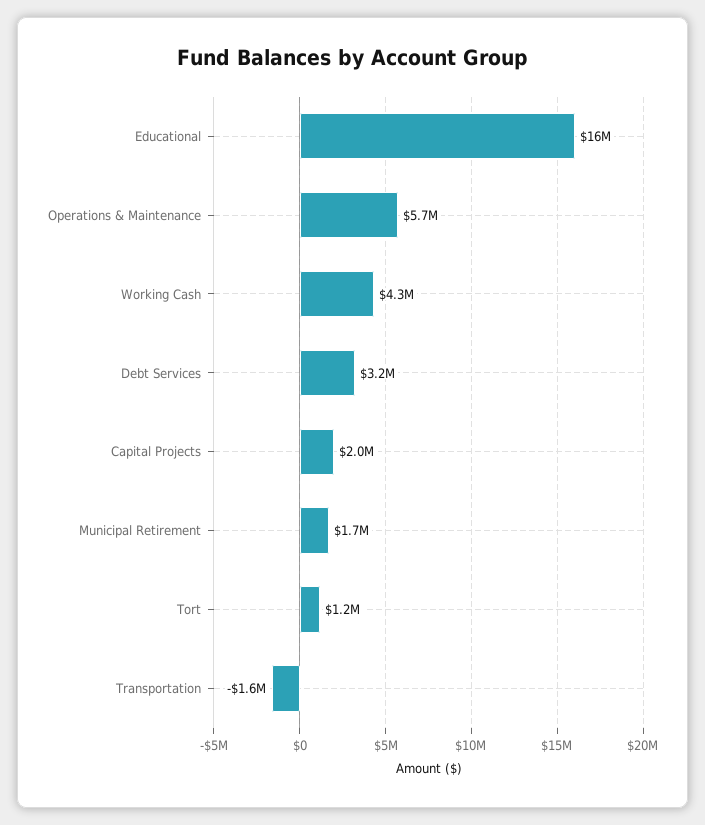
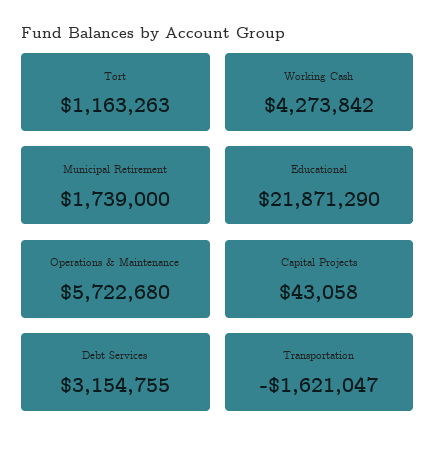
Educational: 16000000 -> 21871290
Capital Projects: 2000000 -> 43058

